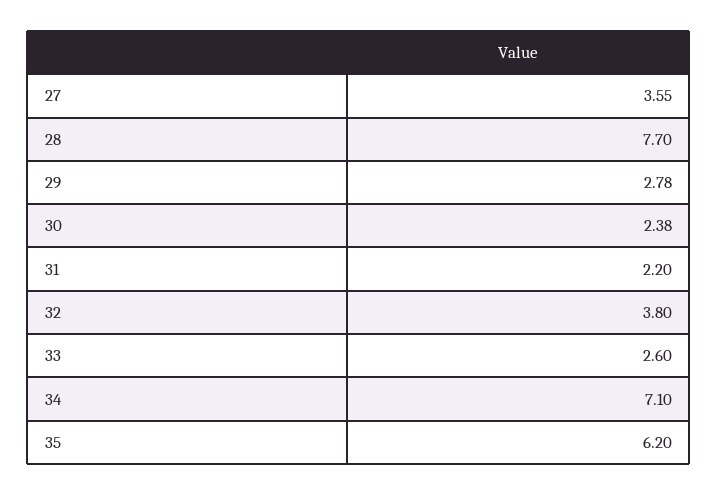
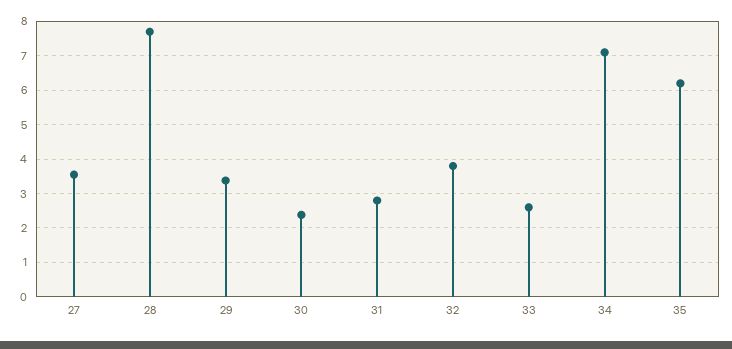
29: 2.78 -> 3.4
31: 2.2 -> 2.8

